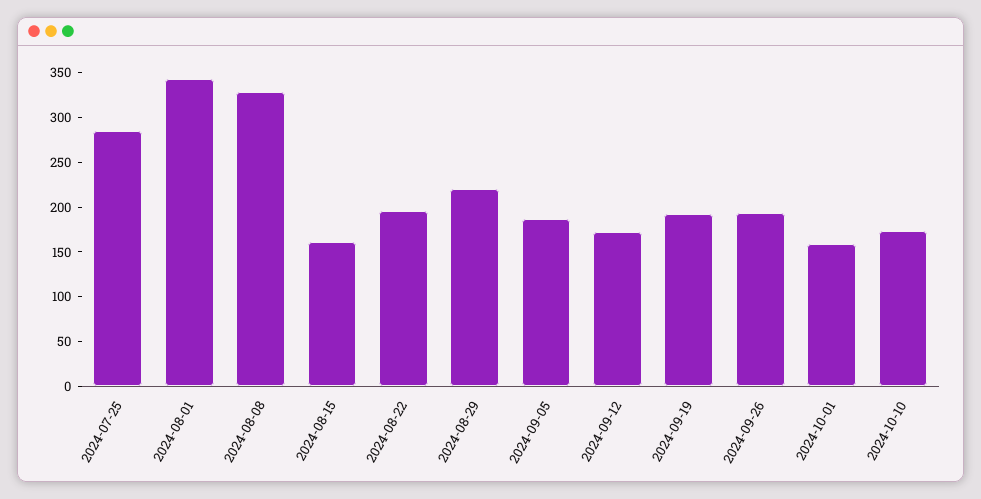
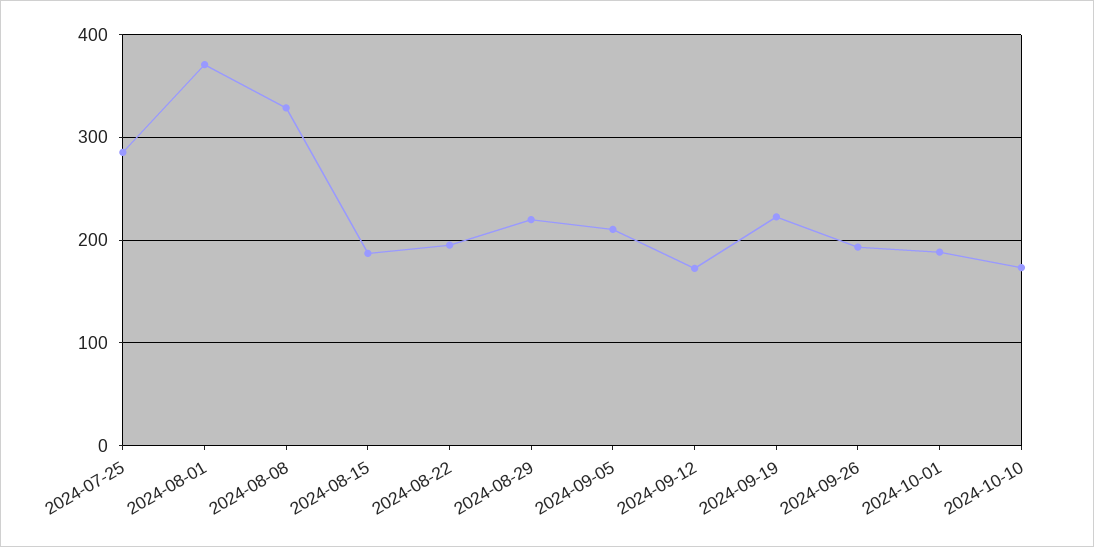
2024-08-01: 340 -> 370
2024-08-15: 160 -> 190
2024-09-05: 190 -> 210
2024-09-19: 190 -> 220
2024-10-01: 160 -> 190

